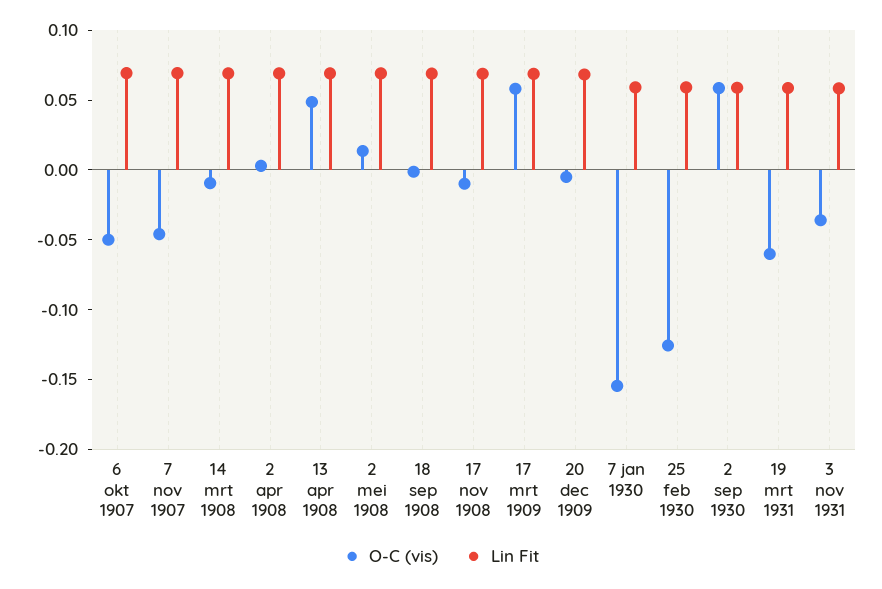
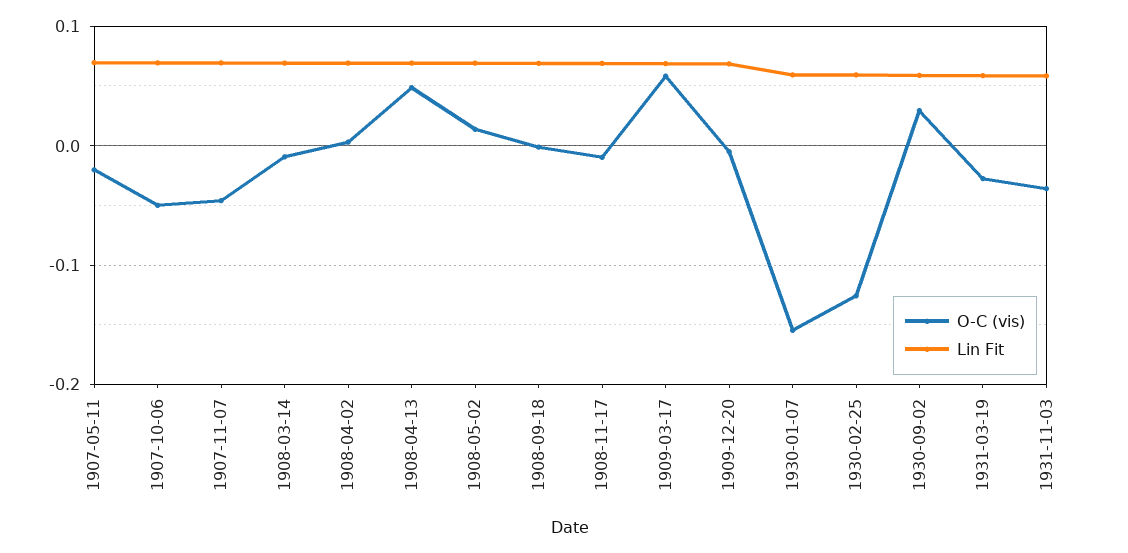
O-C (vis), 2 sep 1930: 0.06 -> 0.03
O-C (vis), 19 mrt 1931: -0.06 -> -0.03
O-C (vis), 1907-05-11: none -> -0.02
Lin Fit, 1907-05-11: none -> 0.07

